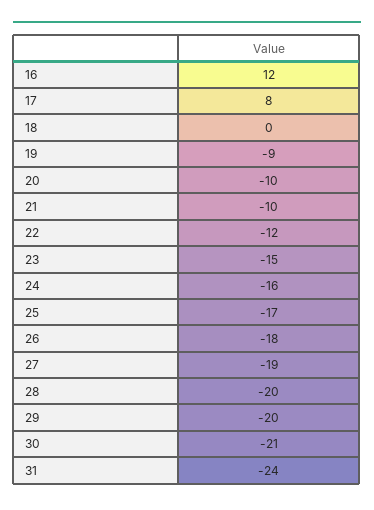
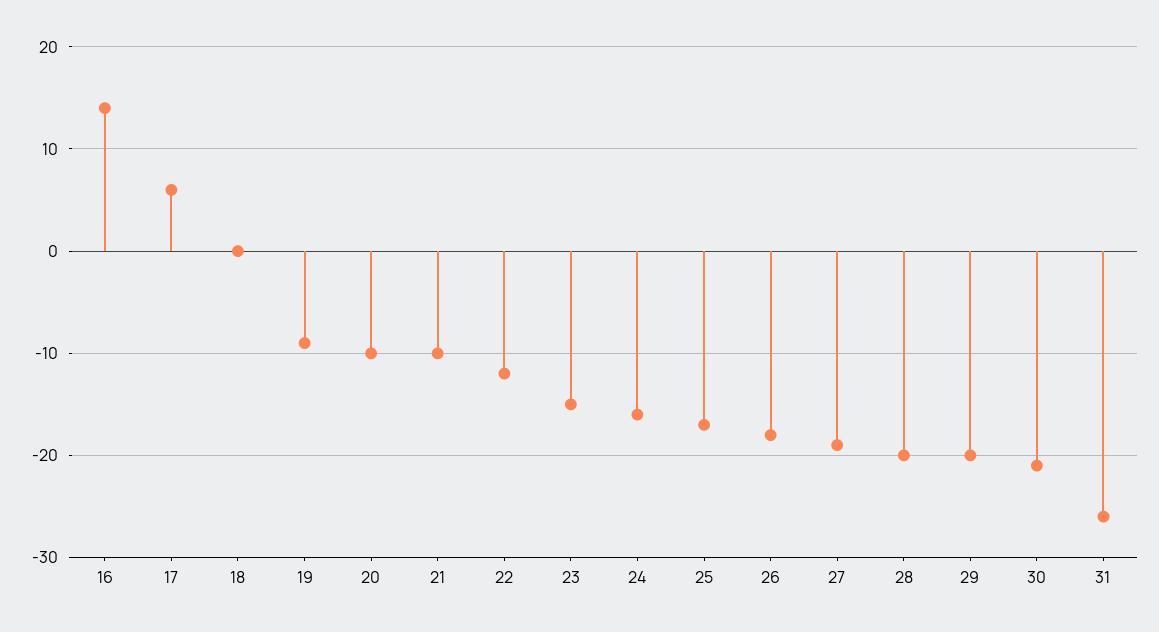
16: 12 -> 14
17: 8 -> 6
31: -24 -> -26

